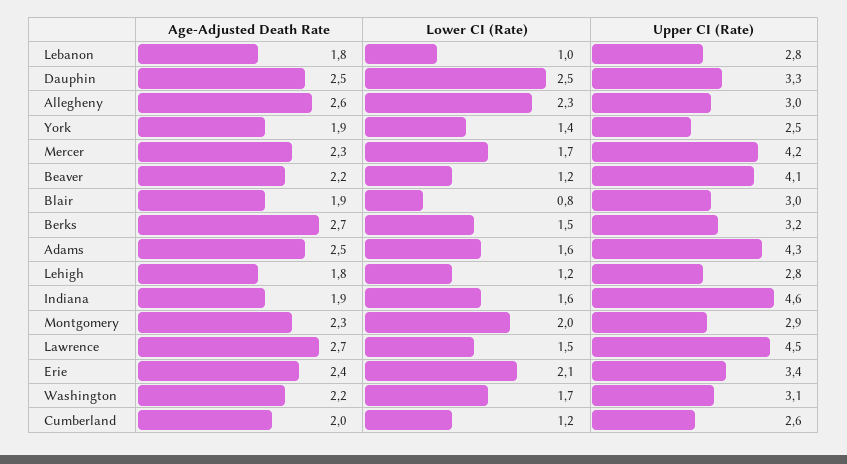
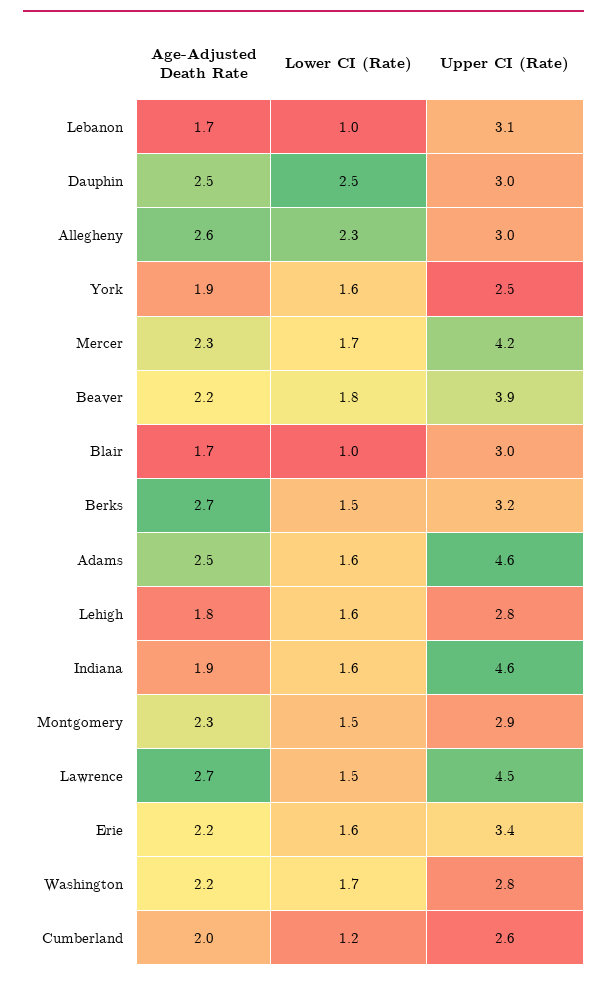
Age-Adjusted Death Rate, Lebanon: 1.8 -> 1.7
Upper CI (Rate), Lebanon: 2.8 -> 3.1
Upper CI (Rate), Dauphin: 3.3 -> 3
Lower CI (Rate), York: 1.4 -> 1.6
Lower CI (Rate), Beaver: 1.2 -> 1.8
Upper CI (Rate), Beaver: 4.1 -> 3.9
Age-Adjusted Death Rate, Blair: 1.9 -> 1.7
Lower CI (Rate), Blair: 0.8 -> 1
Upper CI (Rate), Adams: 4.3 -> 4.6
Lower CI (Rate), Lehigh: 1.2 -> 1.6
Lower CI (Rate), Montgomery: 2 -> 1.5
Age-Adjusted Death Rate, Erie: 2.4 -> 2.2
Lower CI (Rate), Erie: 2.1 -> 1.6
Upper CI (Rate), Washington: 3.1 -> 2.8

